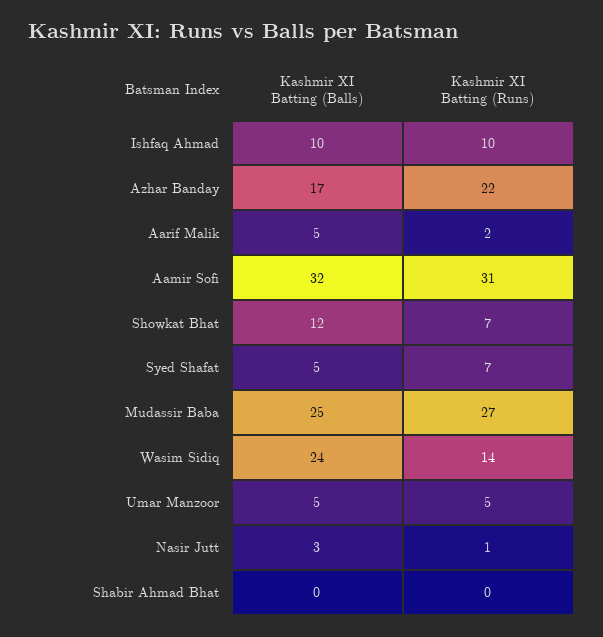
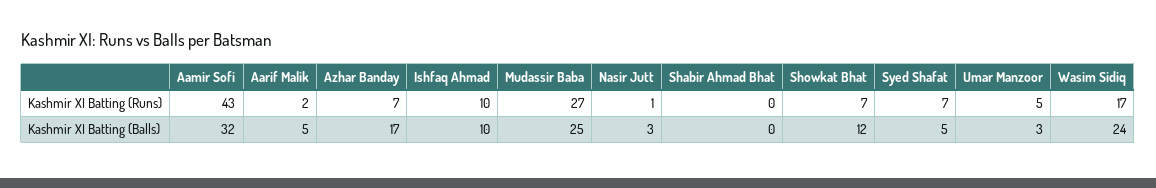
Kashmir XI Batting (Runs), Azhar Banday: 22 -> 7
Kashmir XI Batting (Runs), Aamir Sofi: 31 -> 43
Kashmir XI Batting (Runs), Wasim Sidiq: 14 -> 17
Kashmir XI Batting (Balls), Umar Manzoor: 5 -> 3

